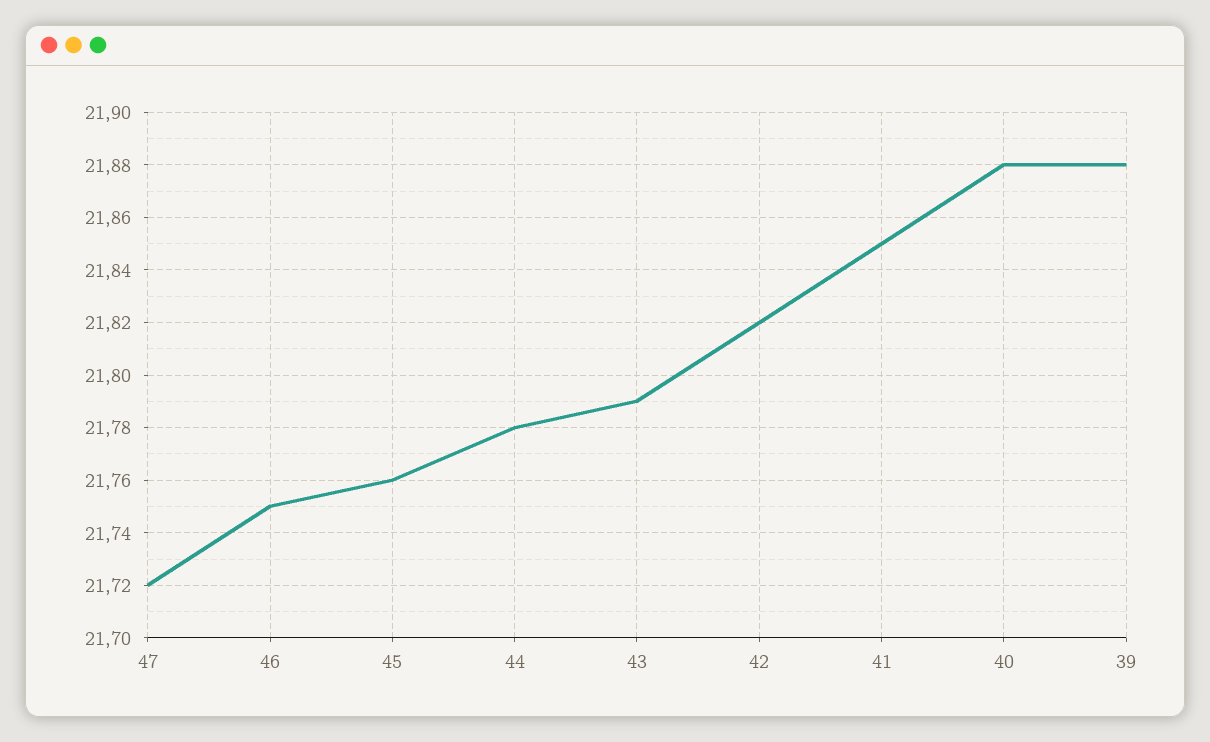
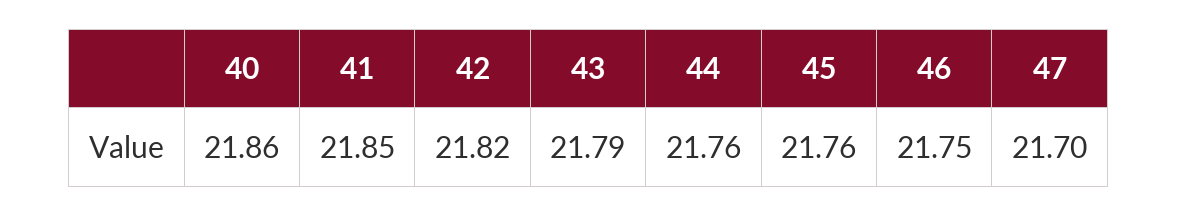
47: 21.72 -> 21.7
44: 21.78 -> 21.76
40: 21.88 -> 21.86
39: 21.88 -> none

